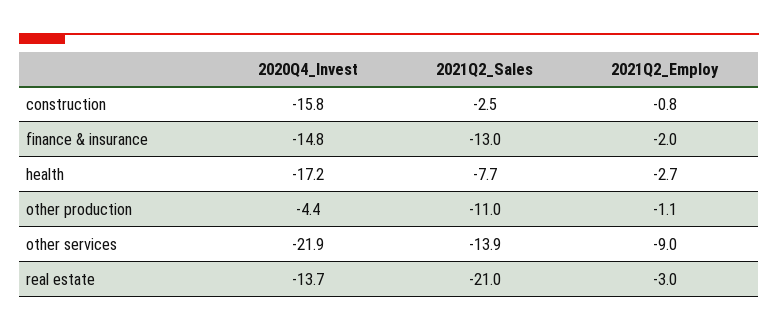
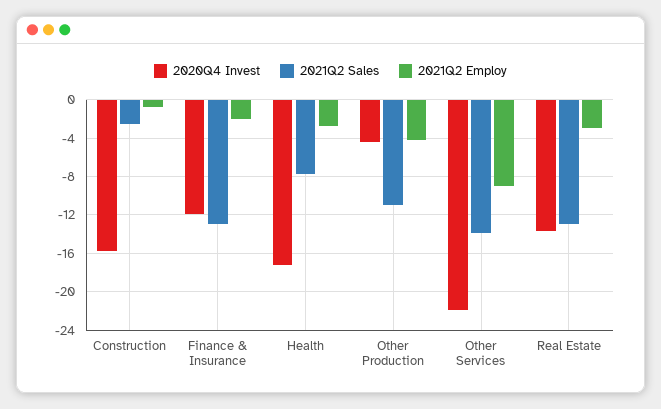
2020Q4_Invest, finance & insurance: -14.8 -> -12
2021Q2_Employ, other production: -1.1 -> -4
2021Q2_Sales, real estate: -21 -> -13

